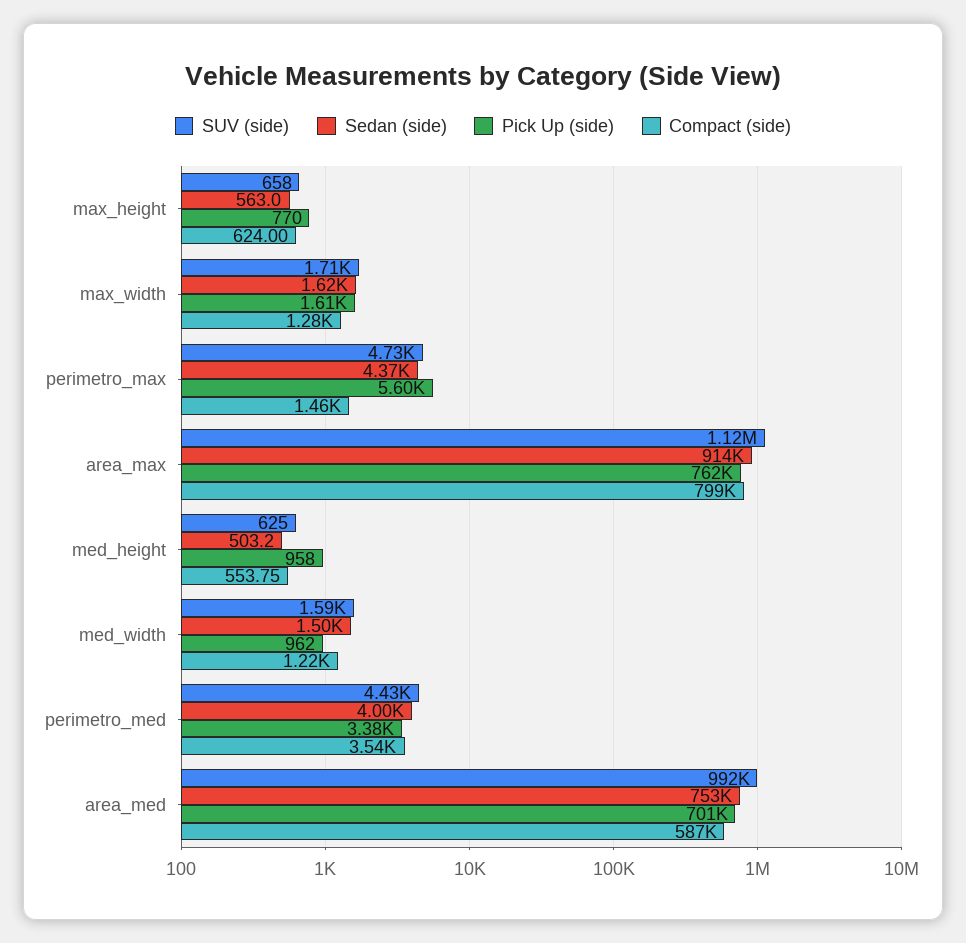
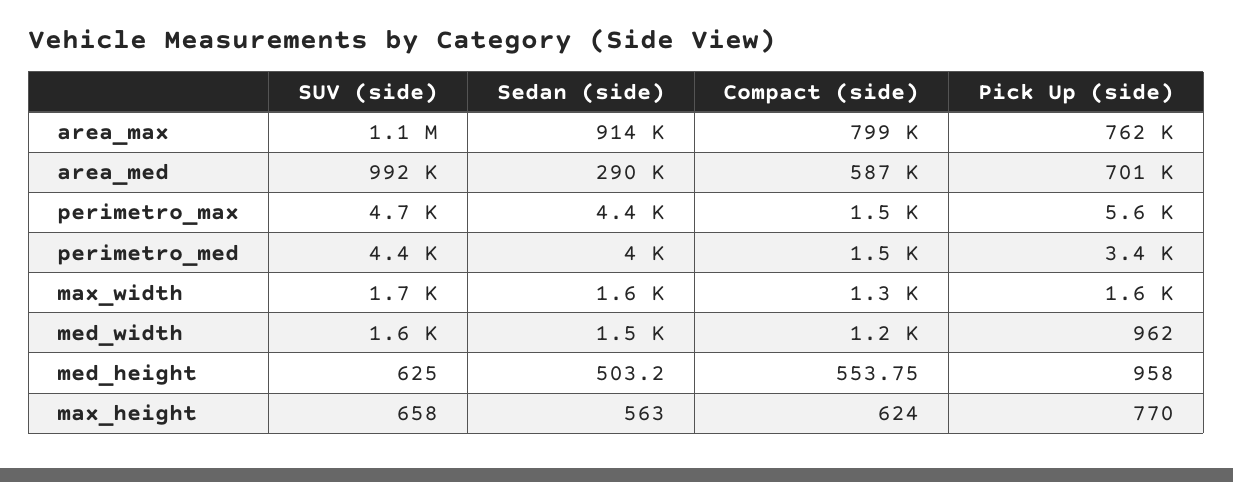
Compact (side), perimetro_med: 3540 -> 1500
Sedan (side), area_med: 753000 -> 290000

